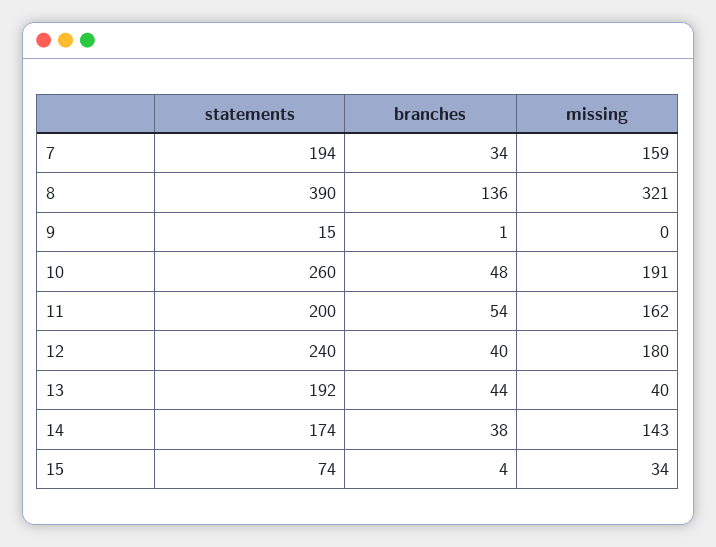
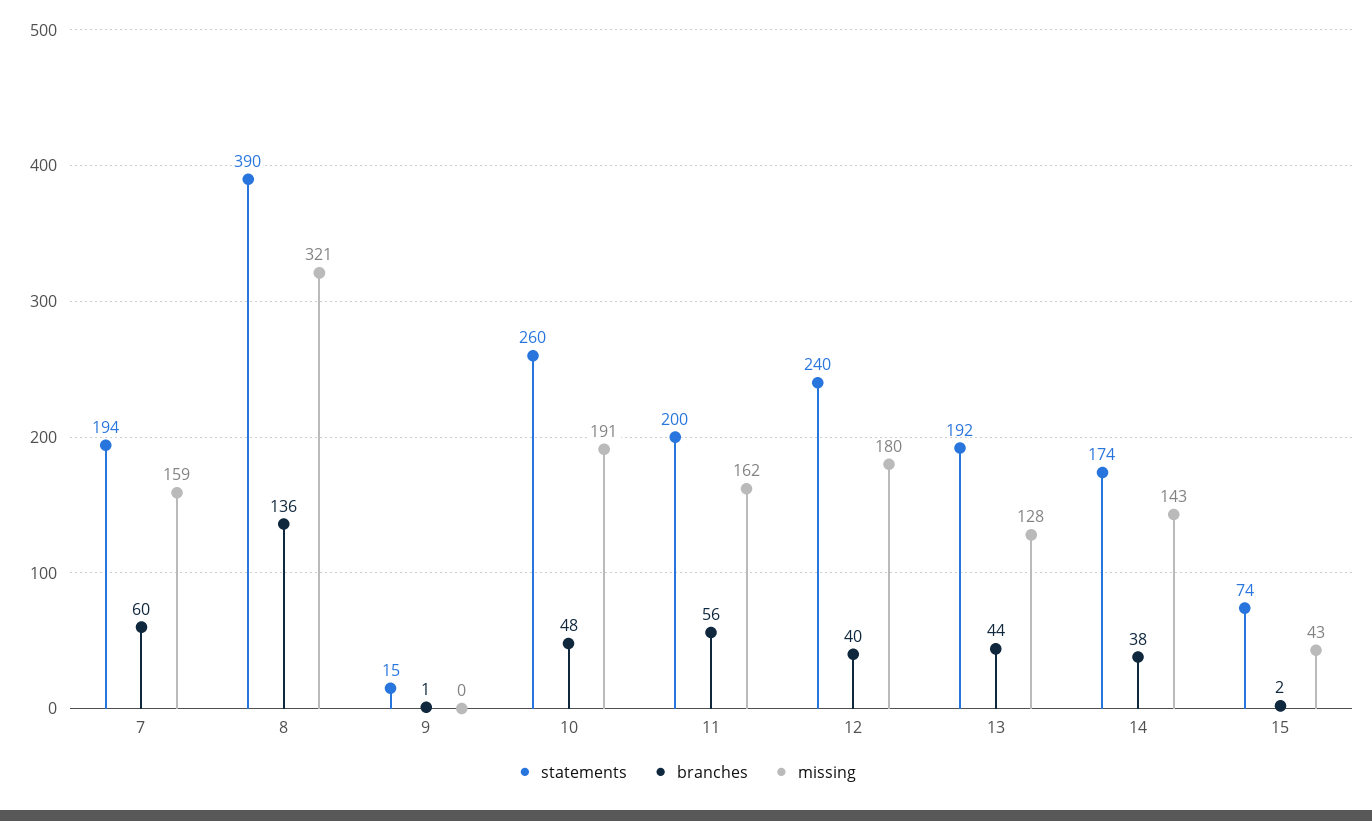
branches, 7: 34 -> 60
branches, 11: 54 -> 56
missing, 13: 40 -> 128
branches, 15: 4 -> 2
missing, 15: 34 -> 43

